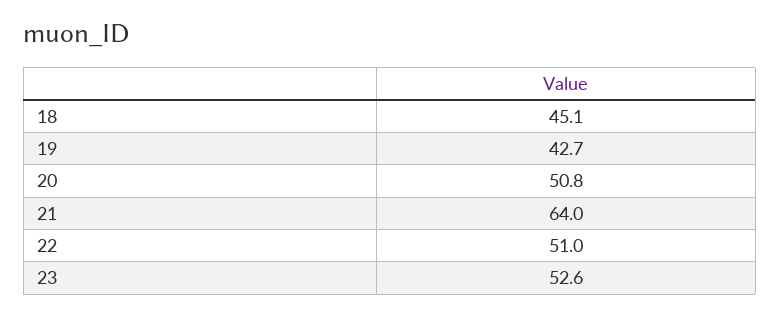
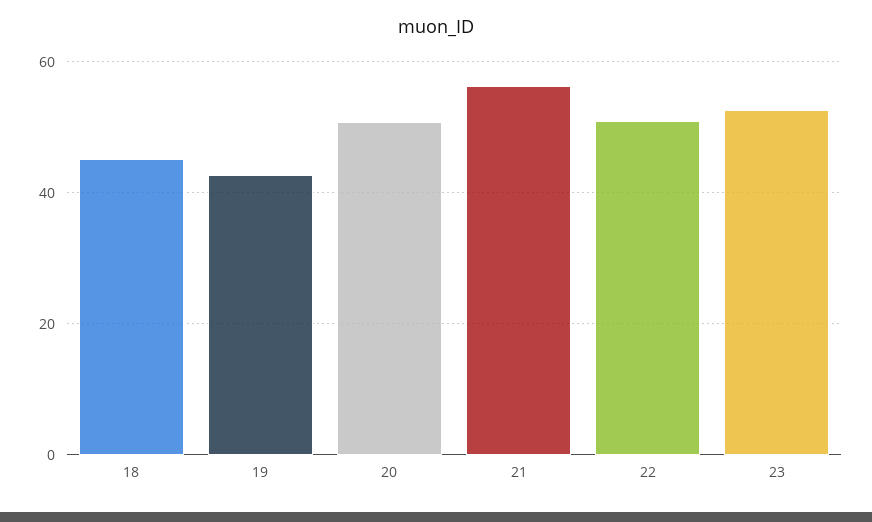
21: 64 -> 56

